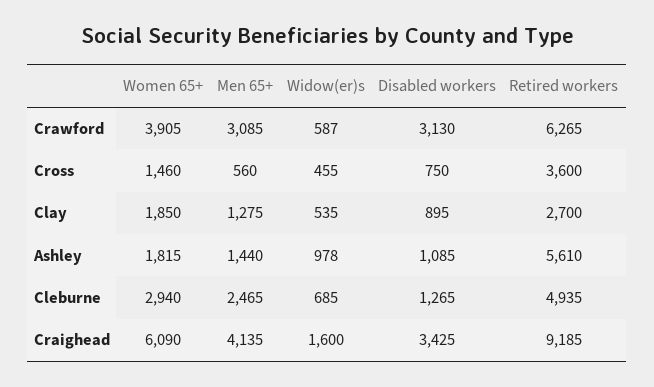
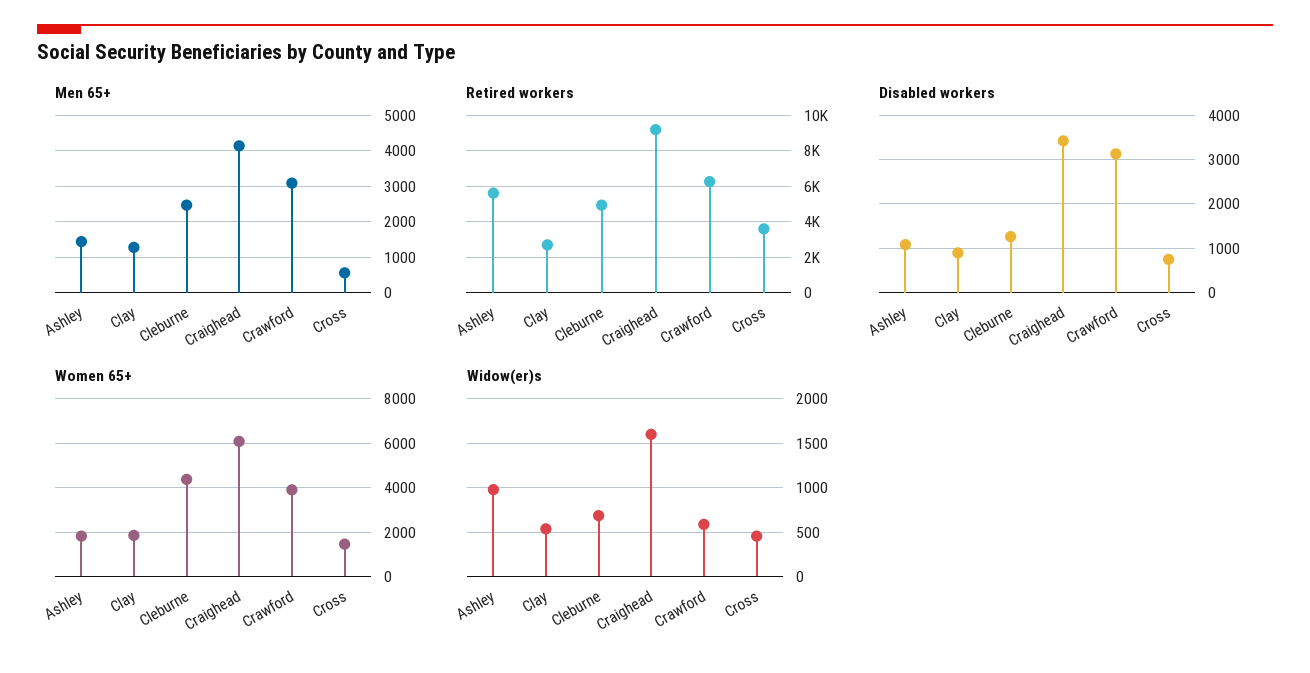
Women 65+, Cleburne: 2940 -> 4500

